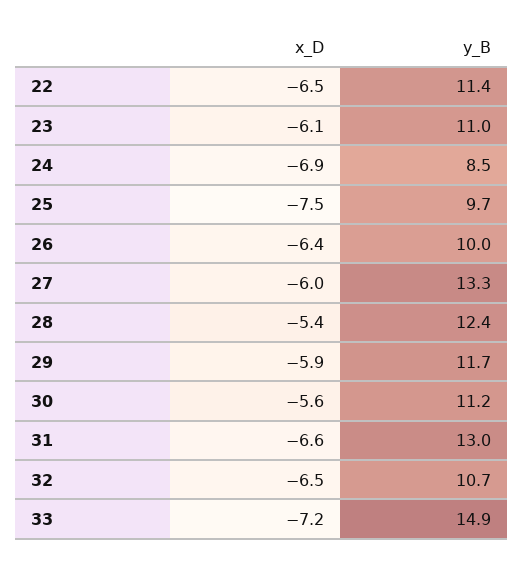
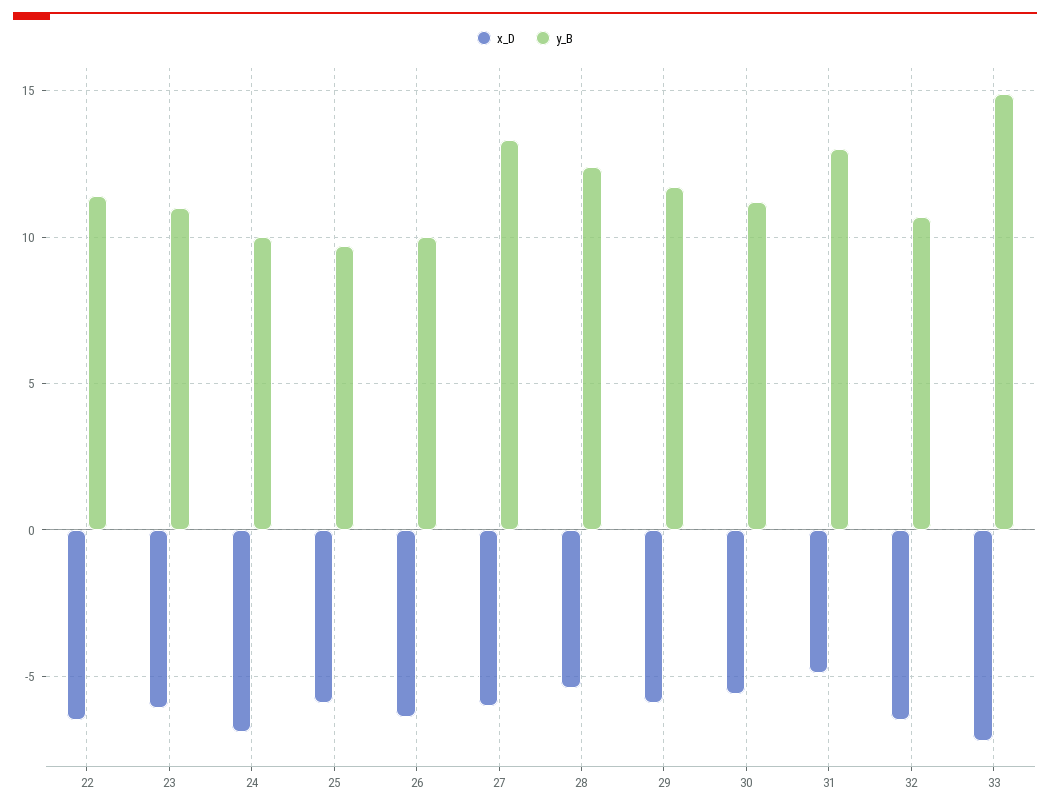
y_B, 24: 8.5 -> 10
x_D, 25: -7.5 -> -6
x_D, 31: -6.6 -> -5

